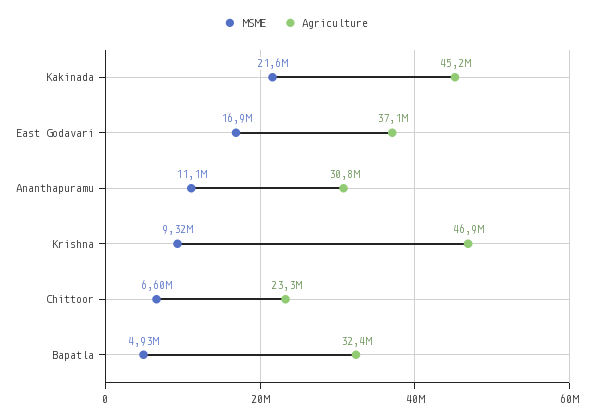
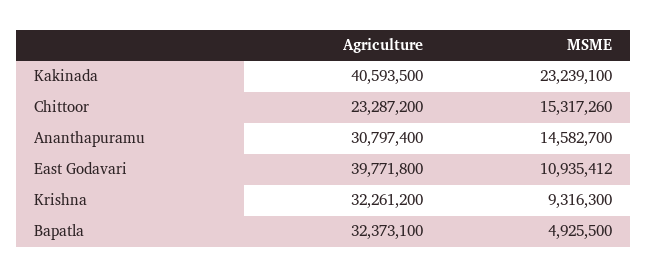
MSME, Kakinada: 21600000 -> 23239100
Agriculture, Kakinada: 45200000 -> 40593500
MSME, East Godavari: 16900000 -> 10935412
Agriculture, East Godavari: 37100000 -> 39771800
MSME, Ananthapuramu: 11100000 -> 14582700
Agriculture, Krishna: 46900000 -> 32261200
MSME, Chittoor: 6600000 -> 15317260

